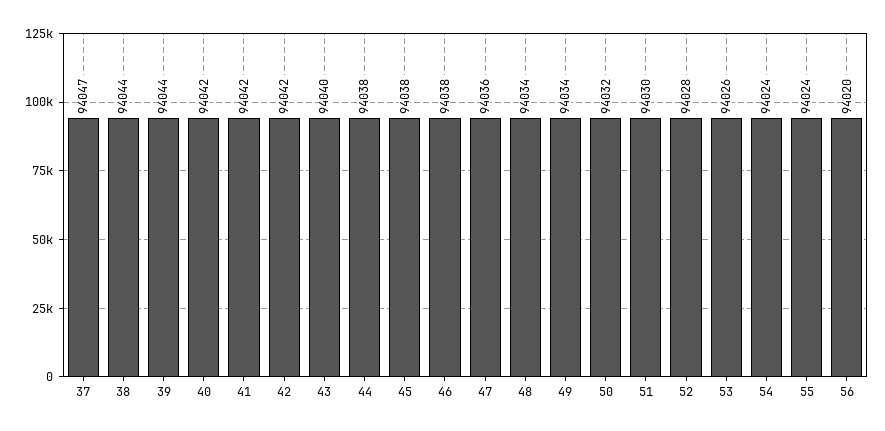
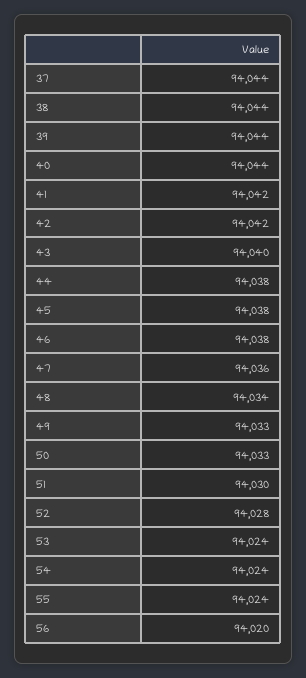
37: 94047 -> 94044
40: 94042 -> 94044
49: 94034 -> 94033
50: 94032 -> 94033
53: 94026 -> 94024

